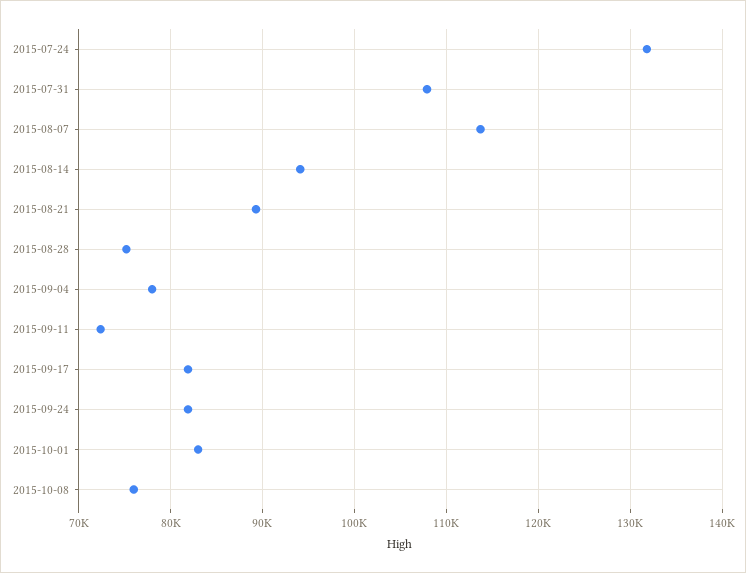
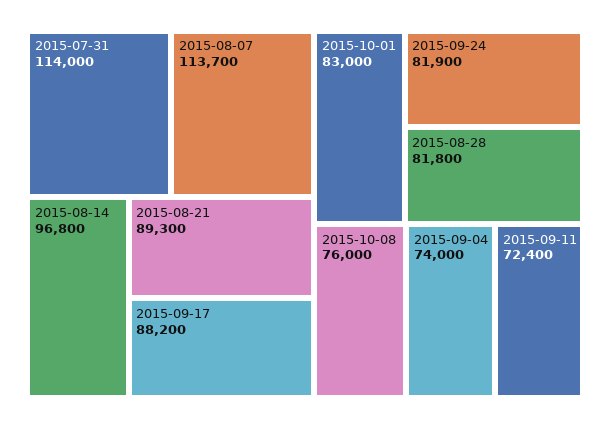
2015-07-24: 132000 -> none
2015-07-31: 108000 -> 114000
2015-08-14: 94000 -> 96800
2015-08-28: 75000 -> 81800
2015-09-04: 78000 -> 74000
2015-09-17: 82000 -> 88200

